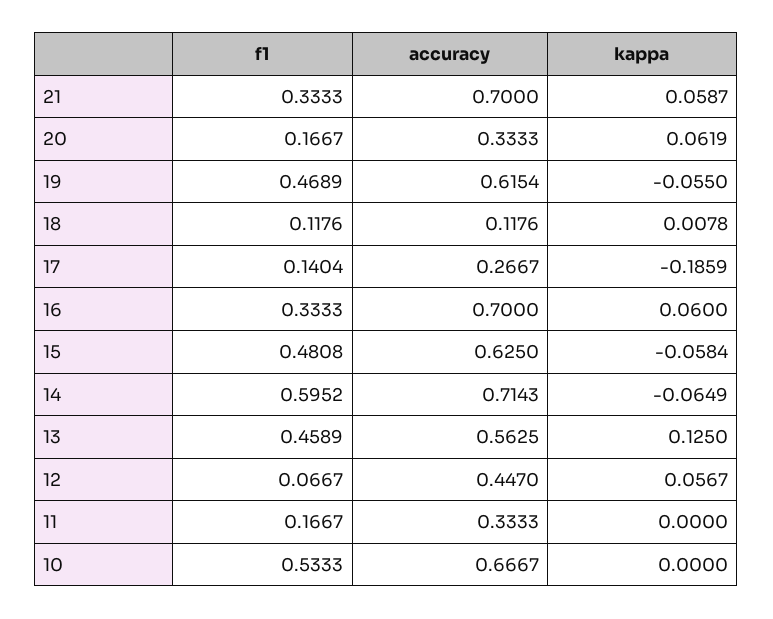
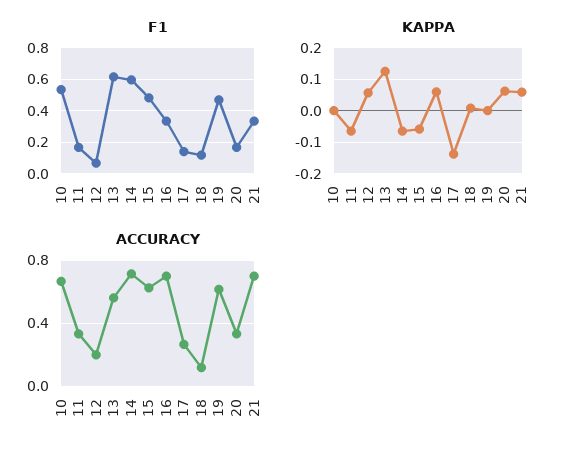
kappa, 19: -0.055 -> 0
kappa, 17: -0.1859 -> -0.14
f1, 13: 0.4589 -> 0.6
accuracy, 12: 0.447 -> 0.2
kappa, 11: 0 -> -0.06

